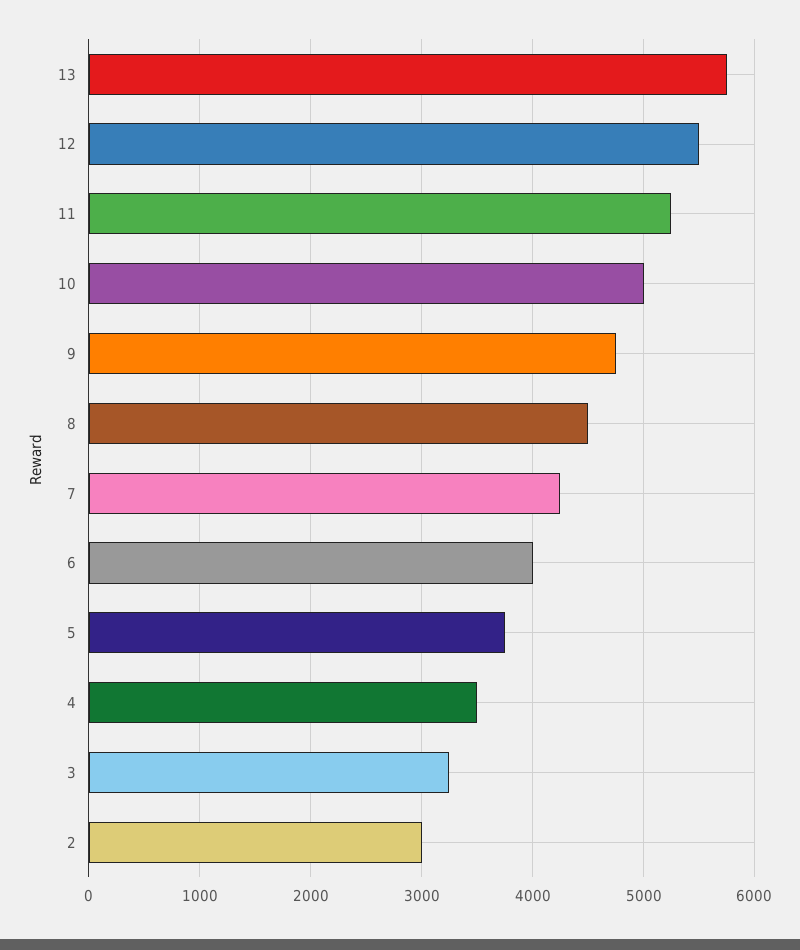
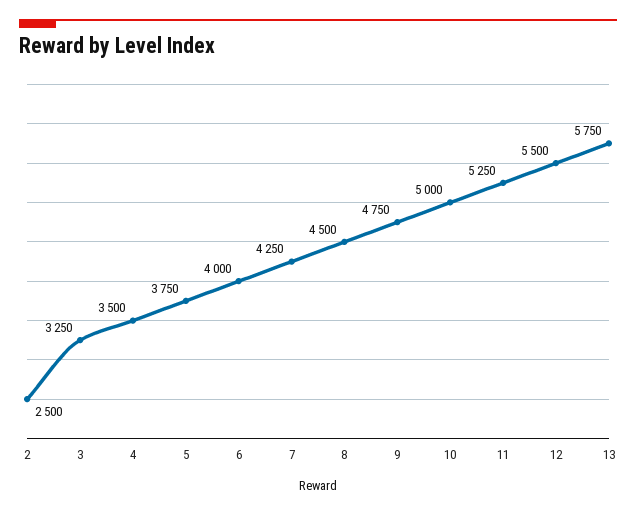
2: 3000 -> 2500

